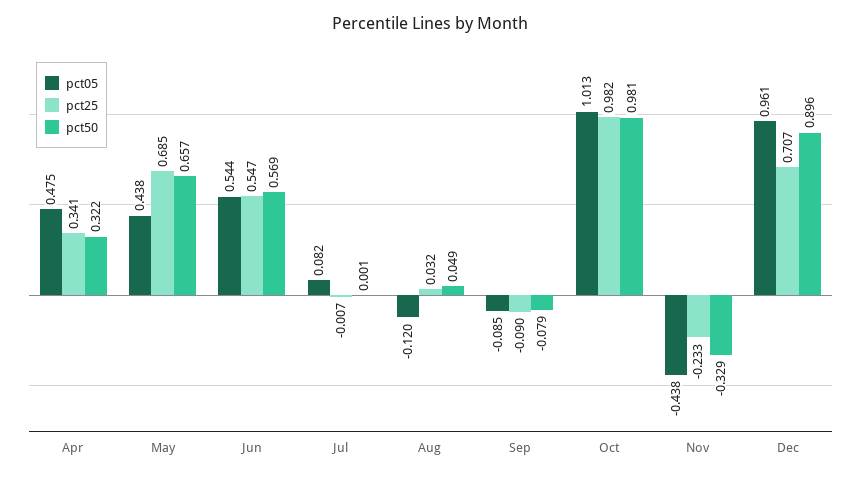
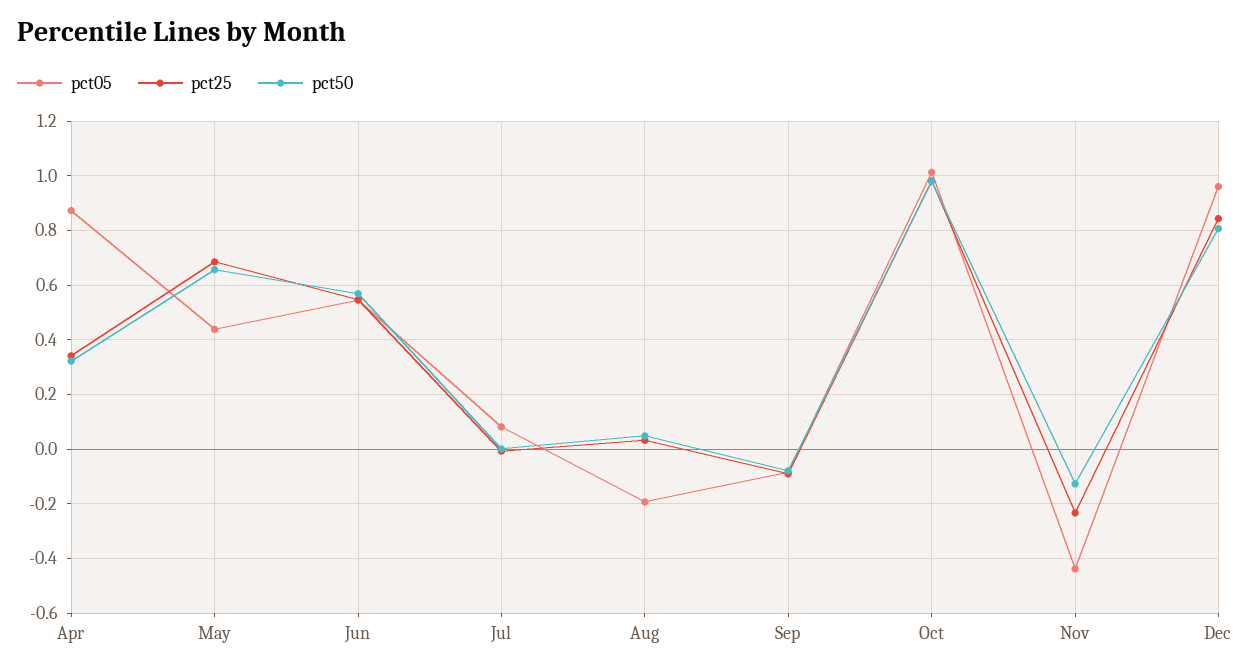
pct05, Apr: 0.475 -> 0.875
pct05, Aug: -0.12 -> -0.2
pct50, Nov: -0.329 -> -0.125
pct25, Dec: 0.707 -> 0.85
pct50, Dec: 0.896 -> 0.8

